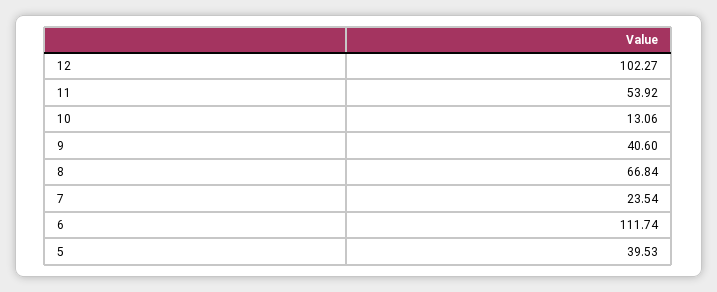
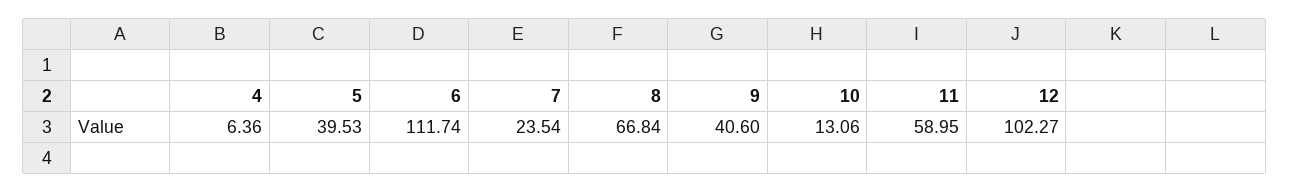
11: 53.92 -> 58.95
4: none -> 6.36

